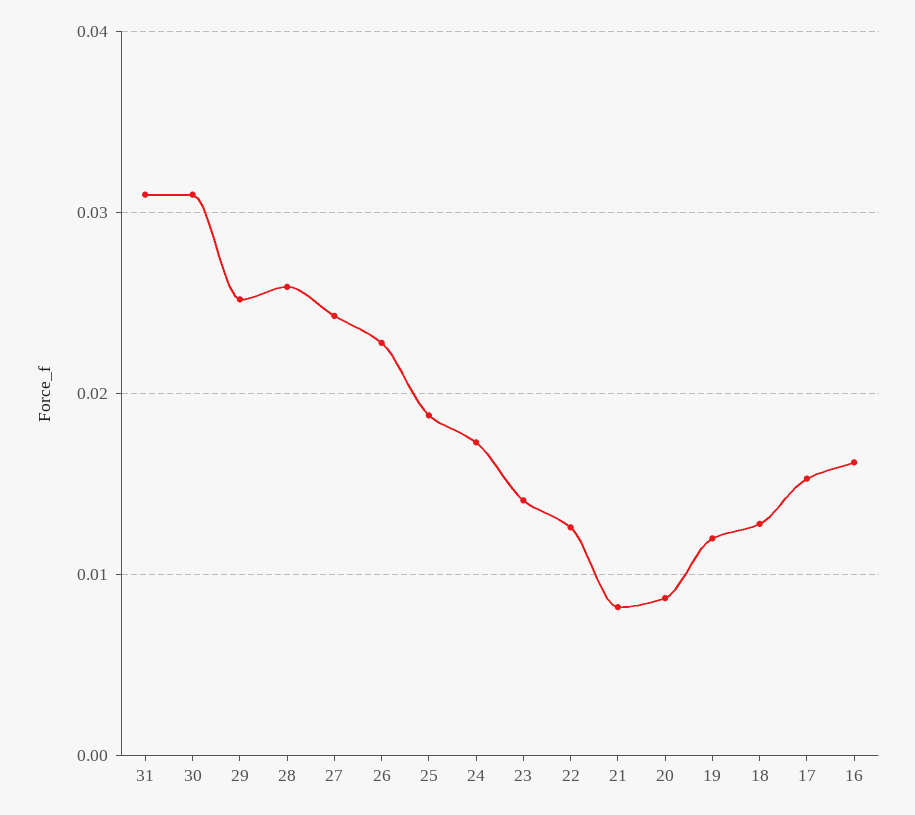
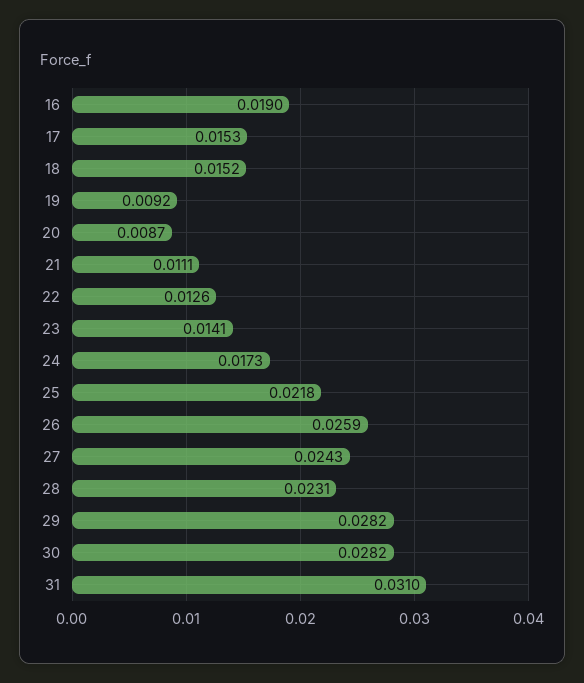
30: 0.031 -> 0.0282
29: 0.025 -> 0.0282
28: 0.026 -> 0.0231
26: 0.023 -> 0.0259
25: 0.019 -> 0.0218
21: 0.008 -> 0.0111
19: 0.012 -> 0.0092
18: 0.013 -> 0.0152
16: 0.016 -> 0.019

